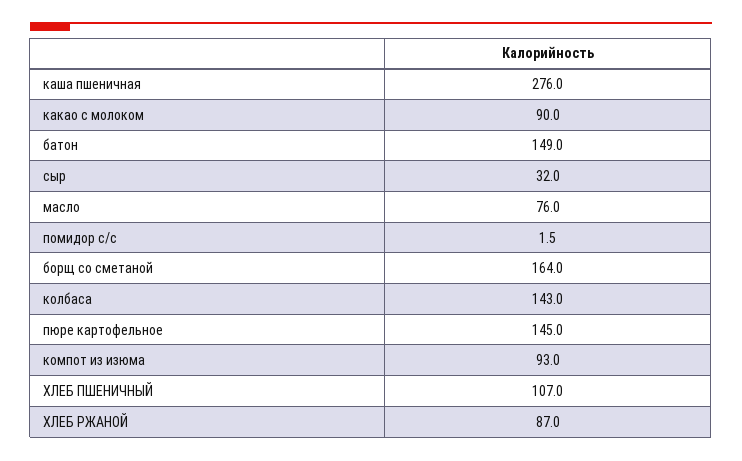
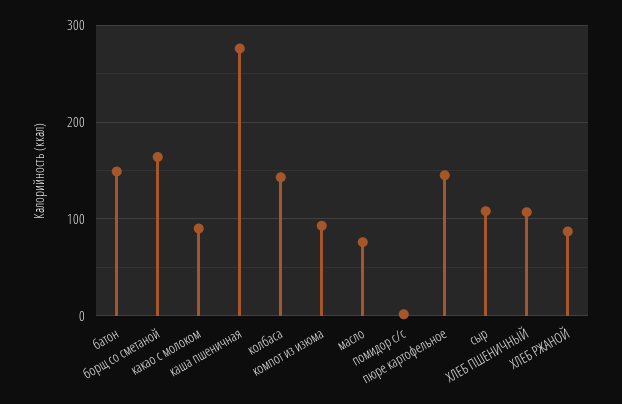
сыр: 32 -> 110

